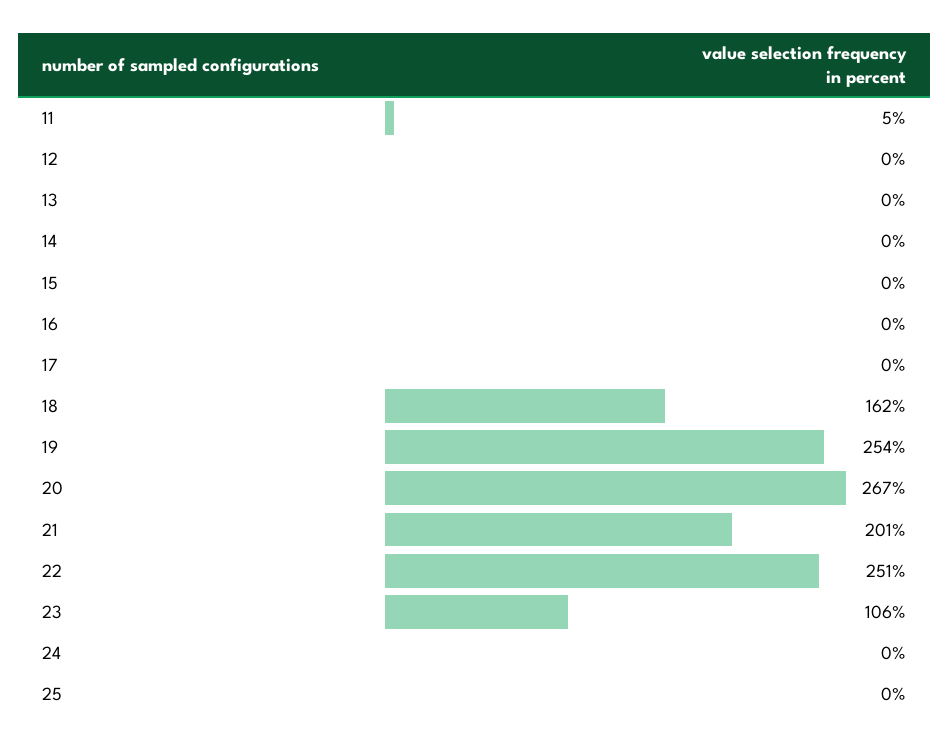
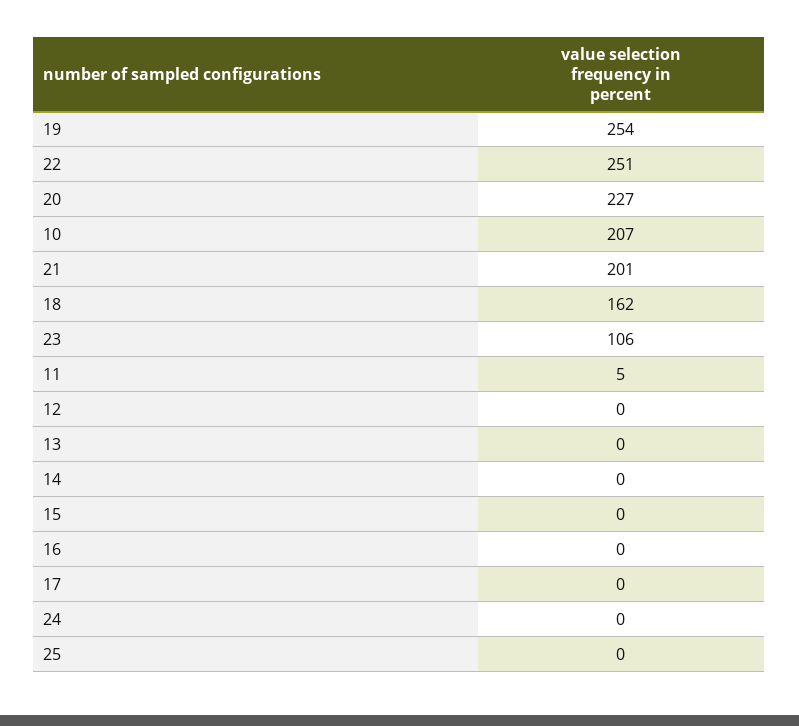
20: 267 -> 227
10: none -> 207

